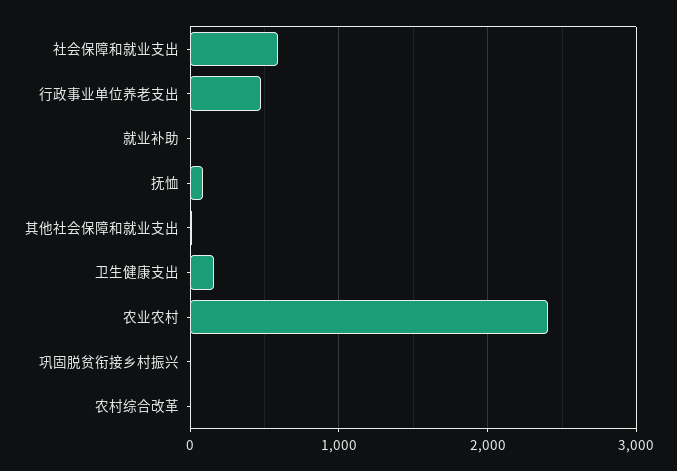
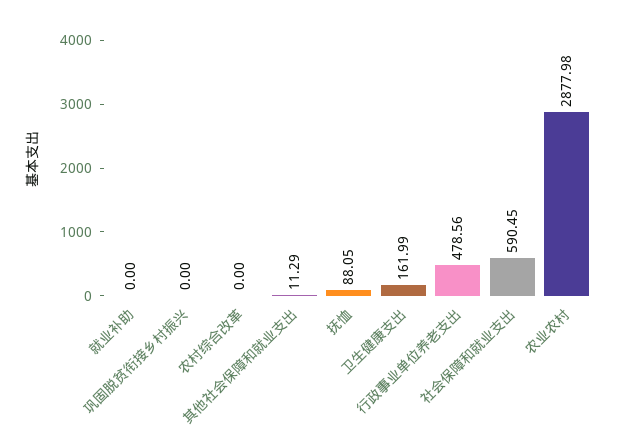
农业农村: 2400 -> 2877.98

